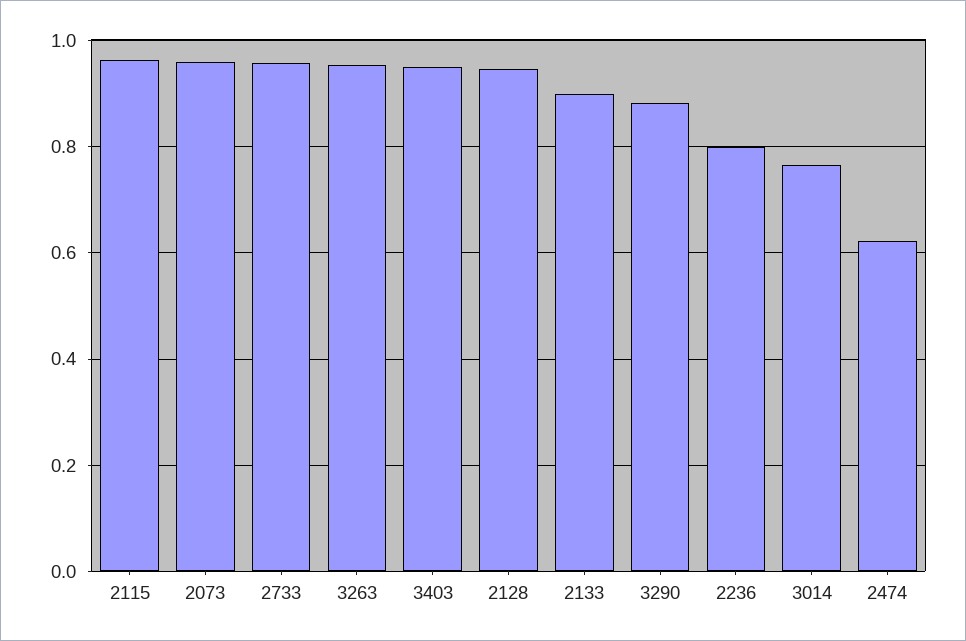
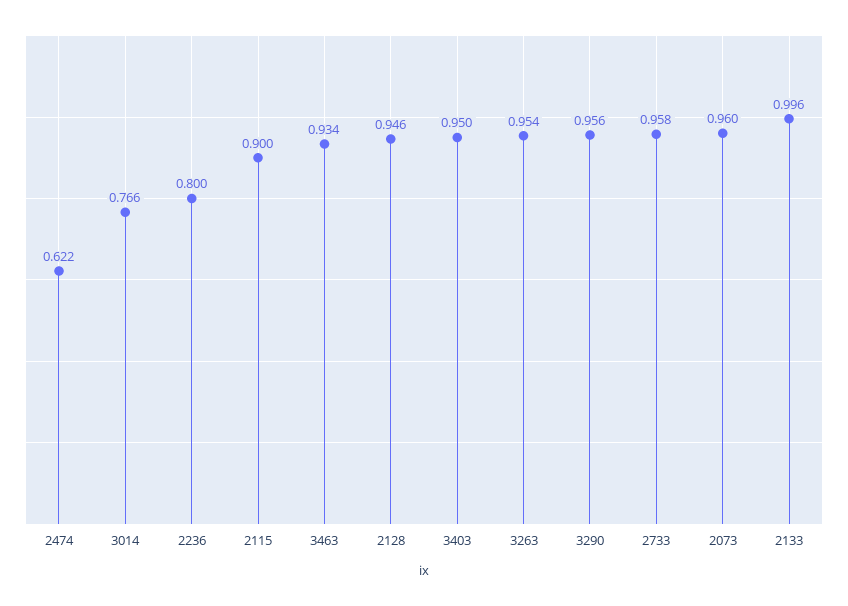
2115: 0.96 -> 0.9
2133: 0.9 -> 0.996
3290: 0.88 -> 0.956
3463: none -> 0.934

